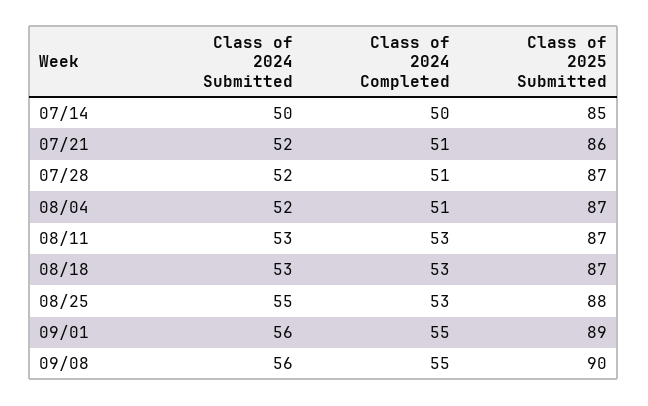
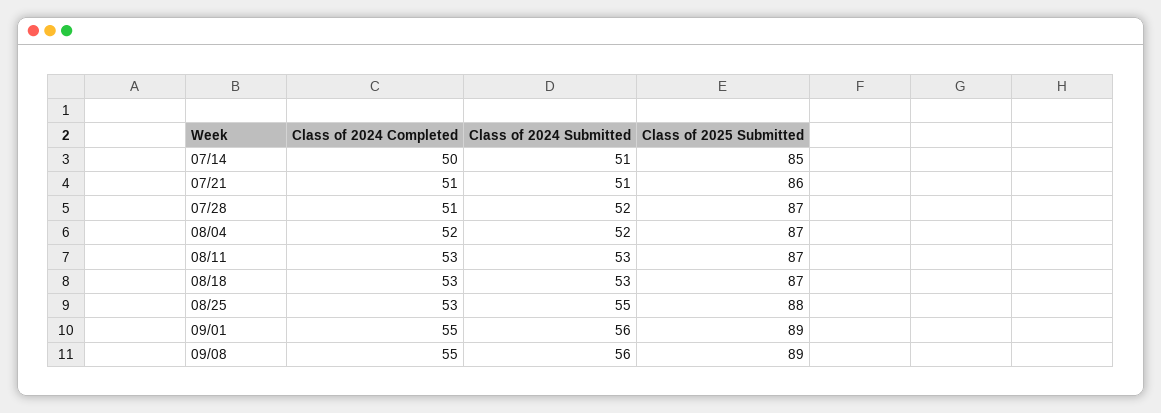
Class of 2024 Submitted, 07/14: 50 -> 51
Class of 2024 Submitted, 07/21: 52 -> 51
Class of 2024 Completed, 08/04: 51 -> 52
Class of 2025 Submitted, 09/08: 90 -> 89

